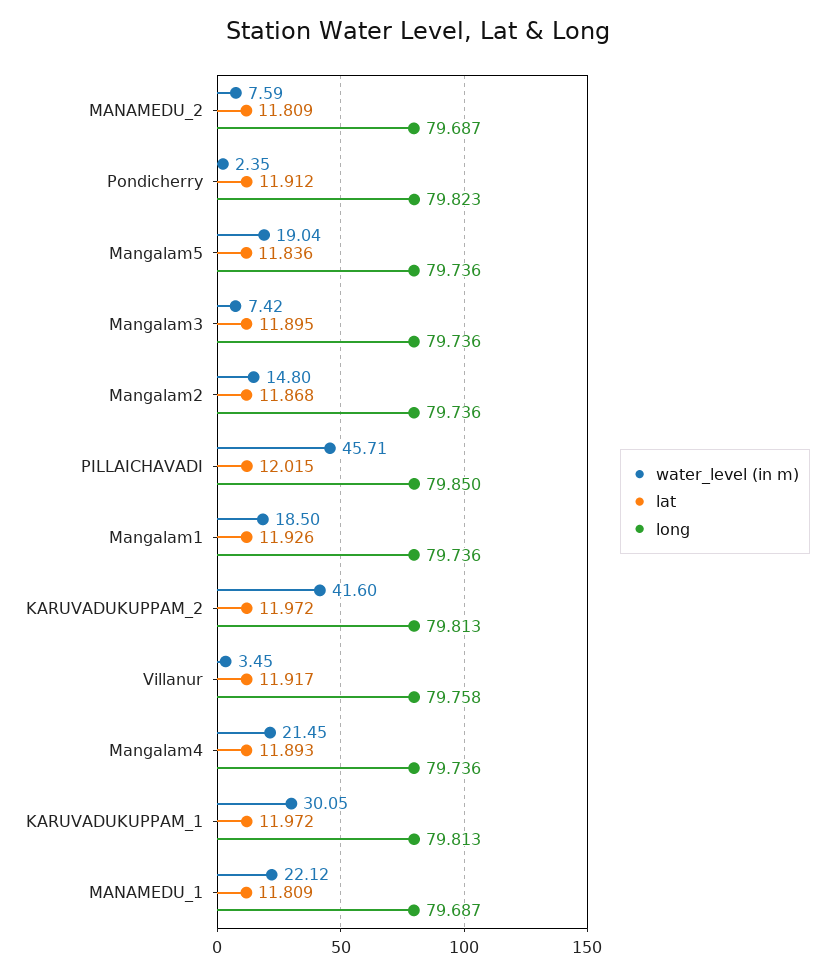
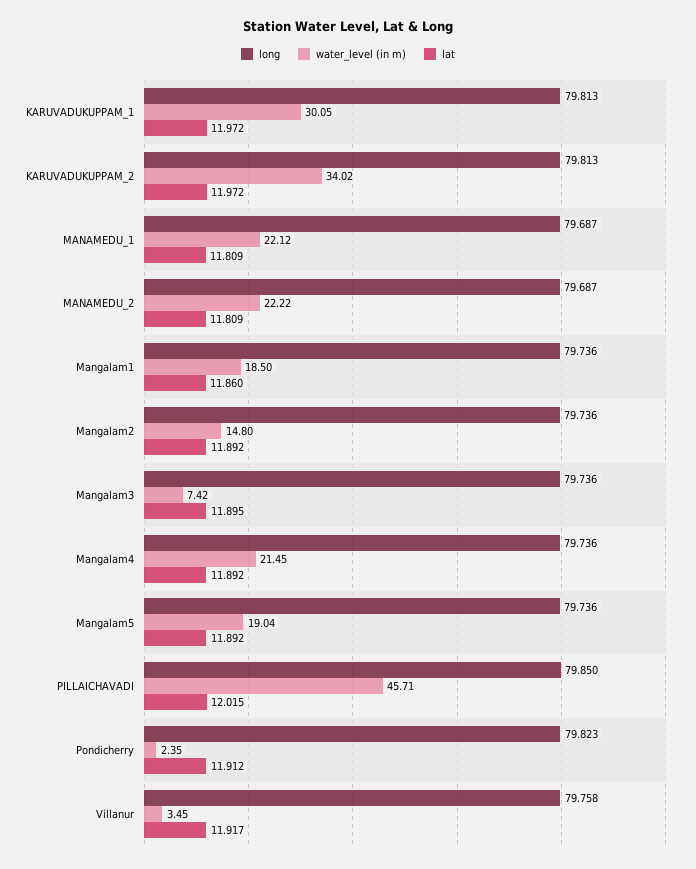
water_level (in m), MANAMEDU_2: 7.59 -> 22.22
lat, Mangalam5: 11.836 -> 11.892
lat, Mangalam2: 11.868 -> 11.892
lat, Mangalam1: 11.926 -> 11.86
water_level (in m), KARUVADUKUPPAM_2: 41.6 -> 34.02
lat, Mangalam4: 11.893 -> 11.892

